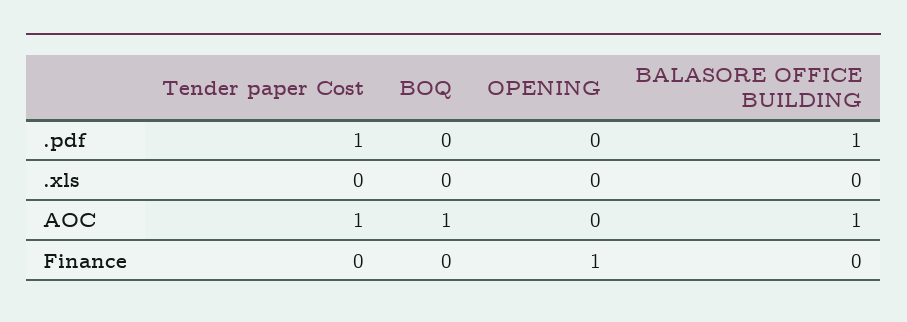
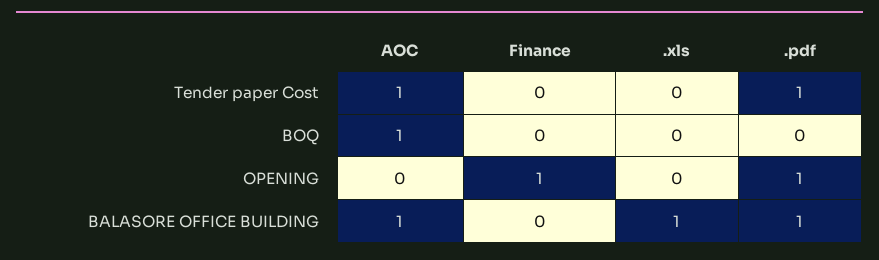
OPENING, .pdf: 0 -> 1
BALASORE OFFICE BUILDING, .xls: 0 -> 1

